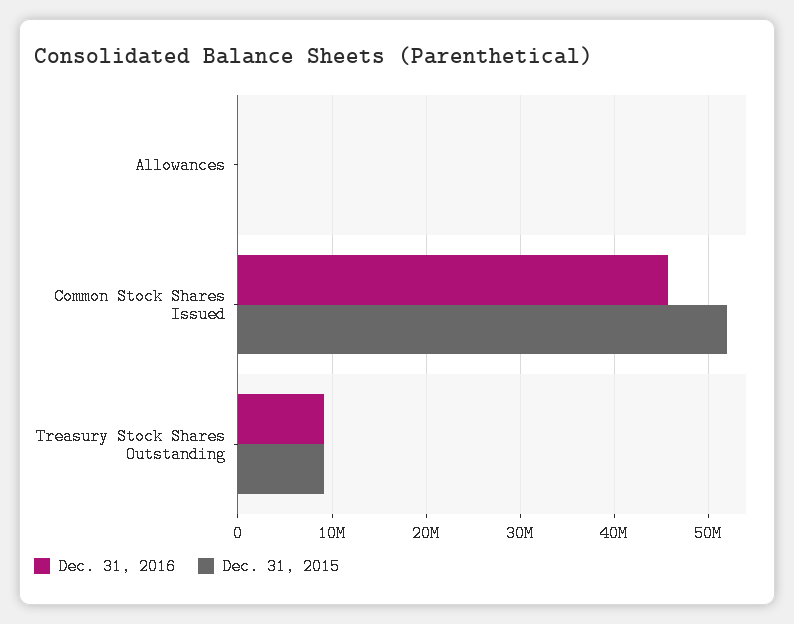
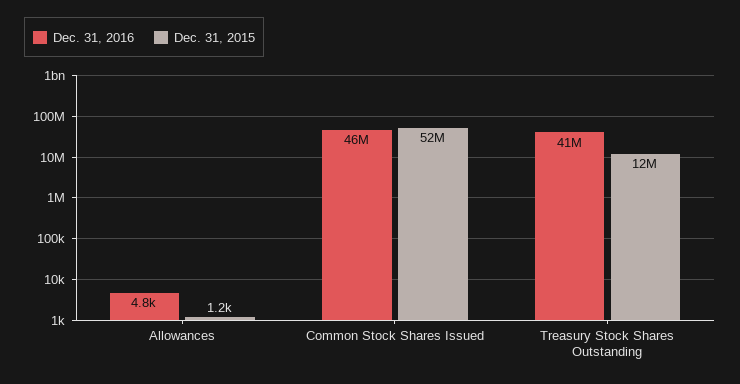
Dec. 31, 2016, Treasury Stock Shares Outstanding: 9000000 -> 41000000
Dec. 31, 2015, Treasury Stock Shares Outstanding: 9000000 -> 12000000

